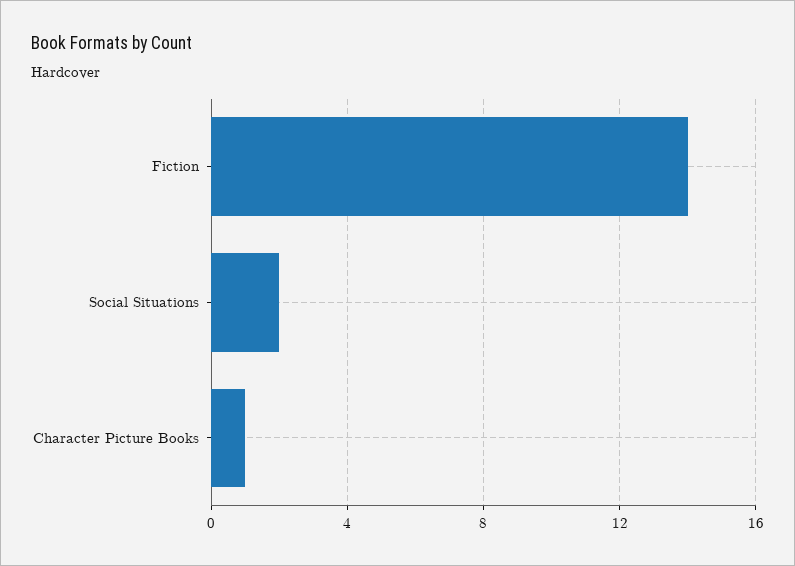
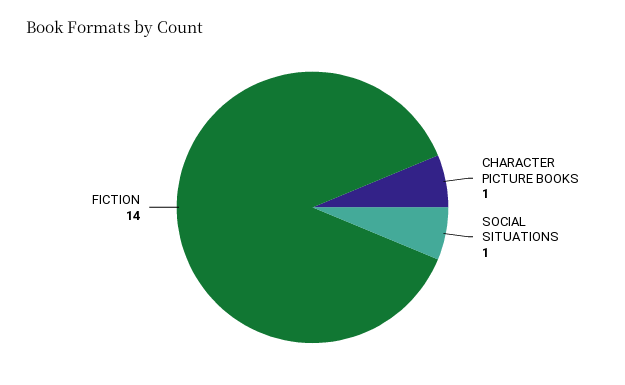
Social Situations: 2 -> 1

